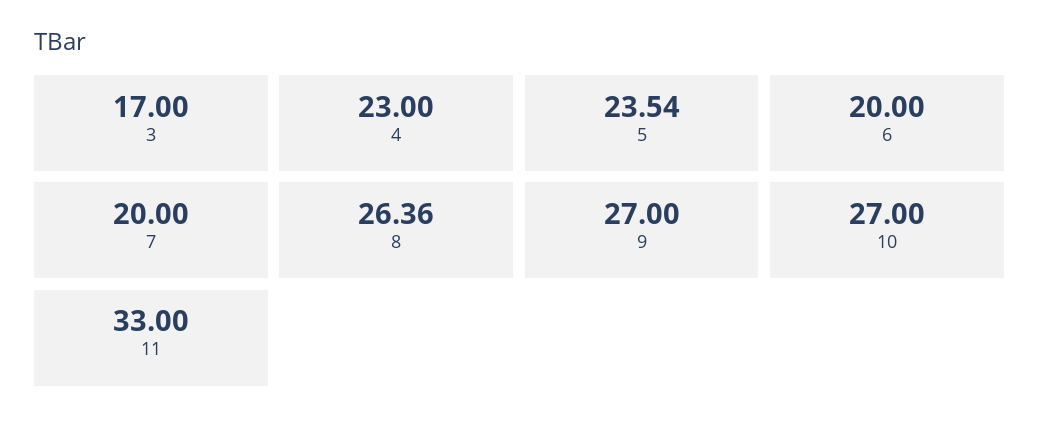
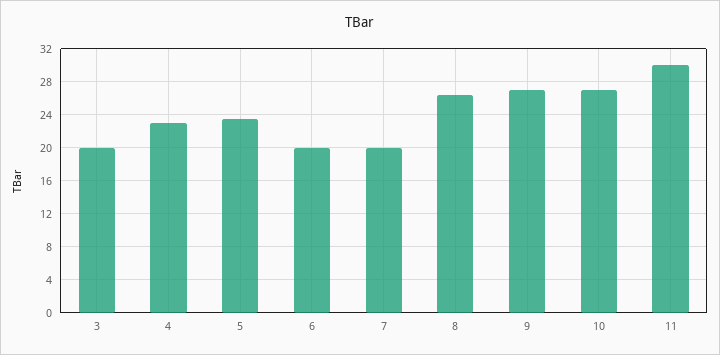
3: 17 -> 20
11: 33 -> 30

